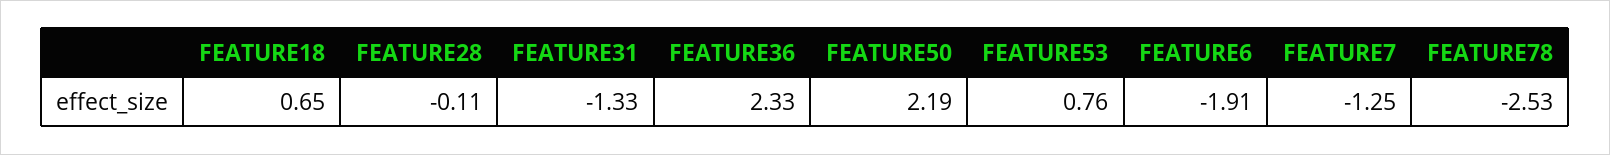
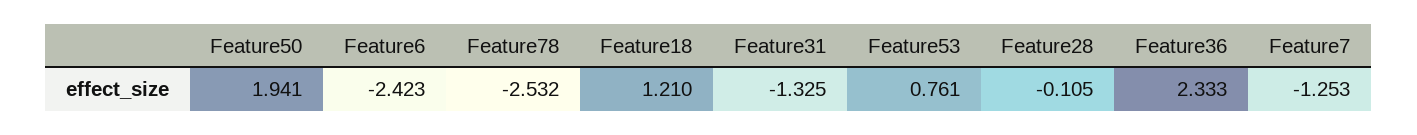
FEATURE18: 0.65 -> 1.21
FEATURE50: 2.19 -> 1.941
FEATURE6: -1.91 -> -2.423

